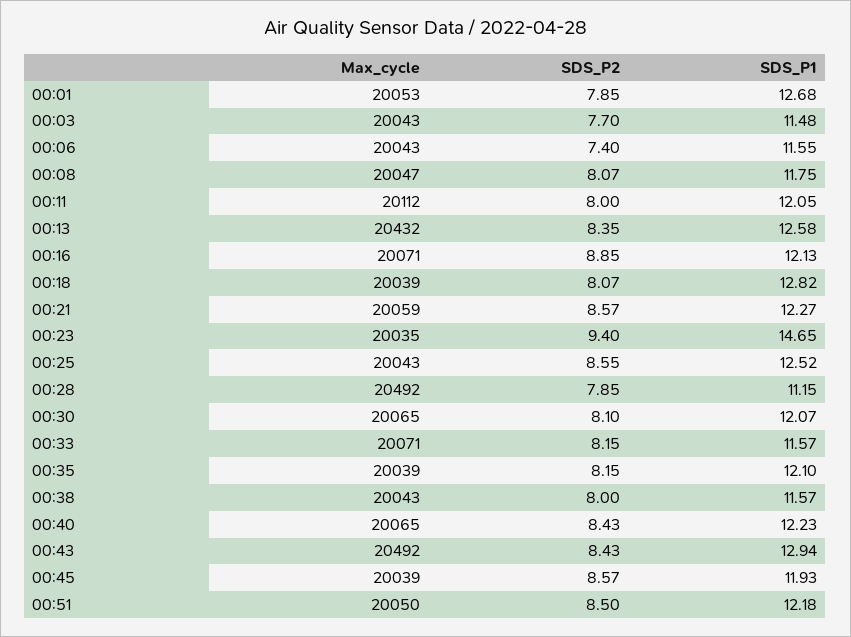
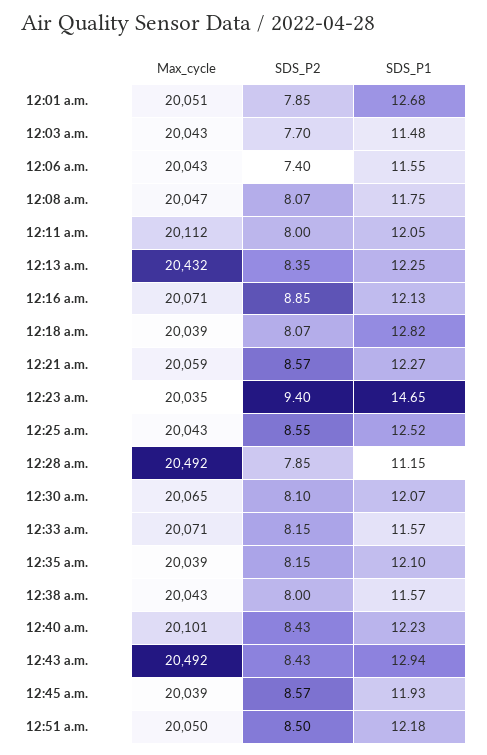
Max_cycle, 00:01: 20053 -> 20051
SDS_P1, 00:13: 12.58 -> 12.25
Max_cycle, 00:40: 20065 -> 20101

